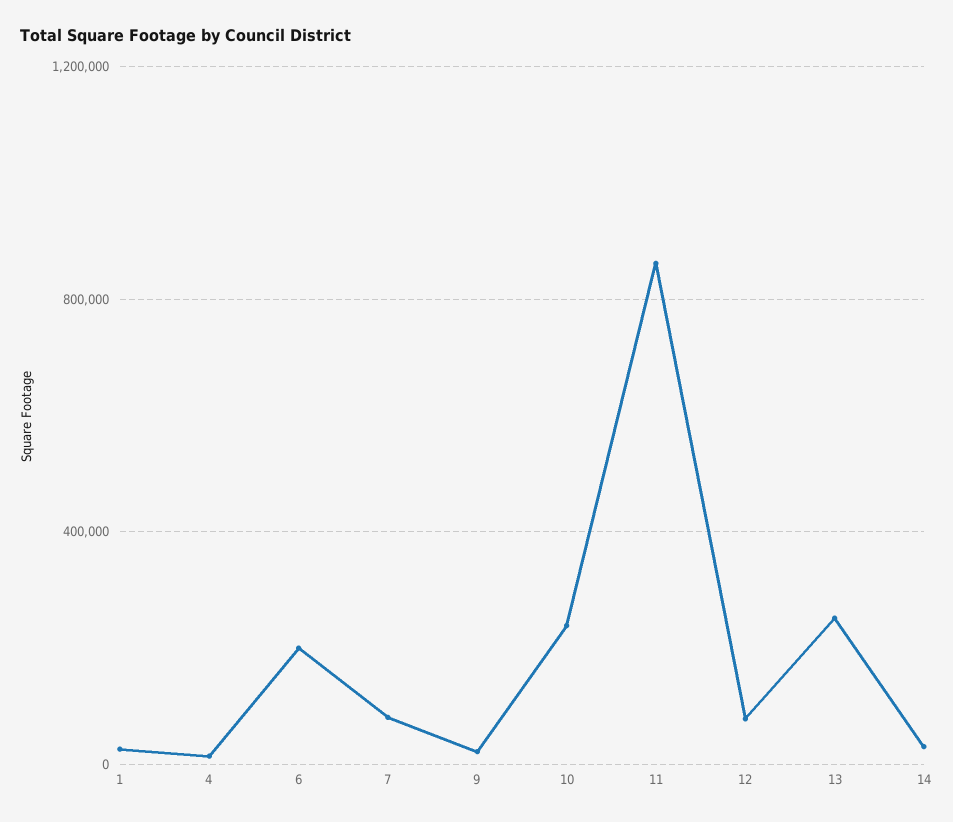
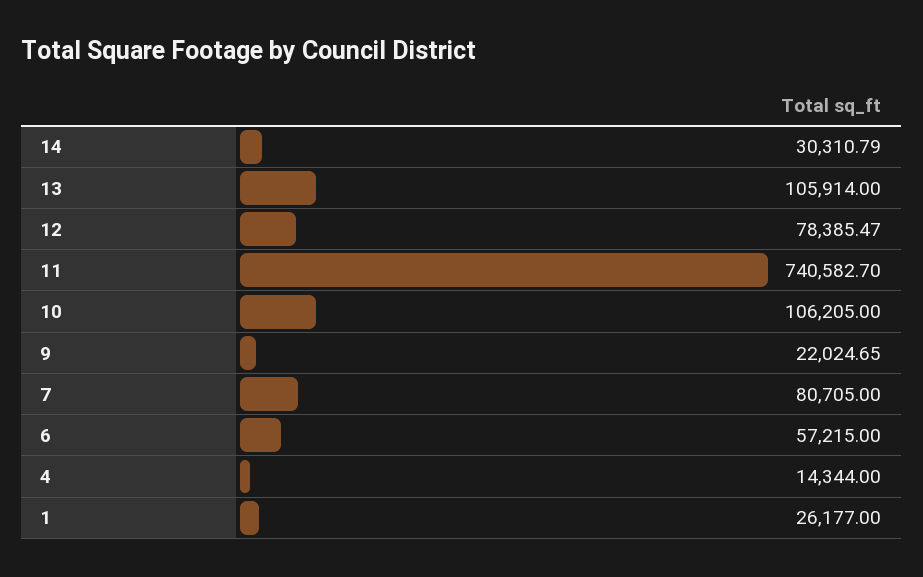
6: 200000 -> 57215
10: 250000 -> 106205
11: 850000 -> 740582.7
13: 250000 -> 105914

